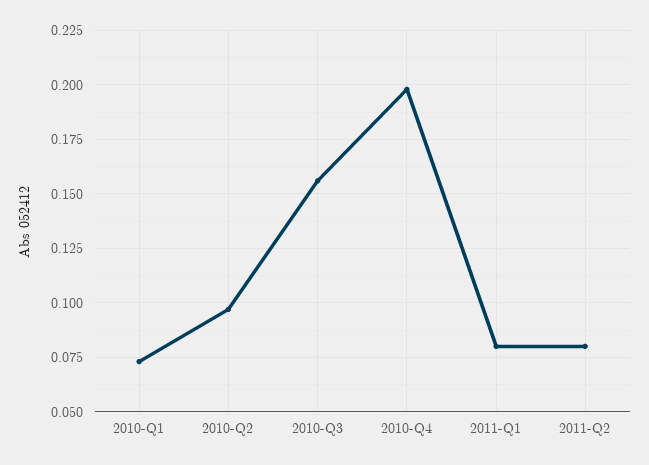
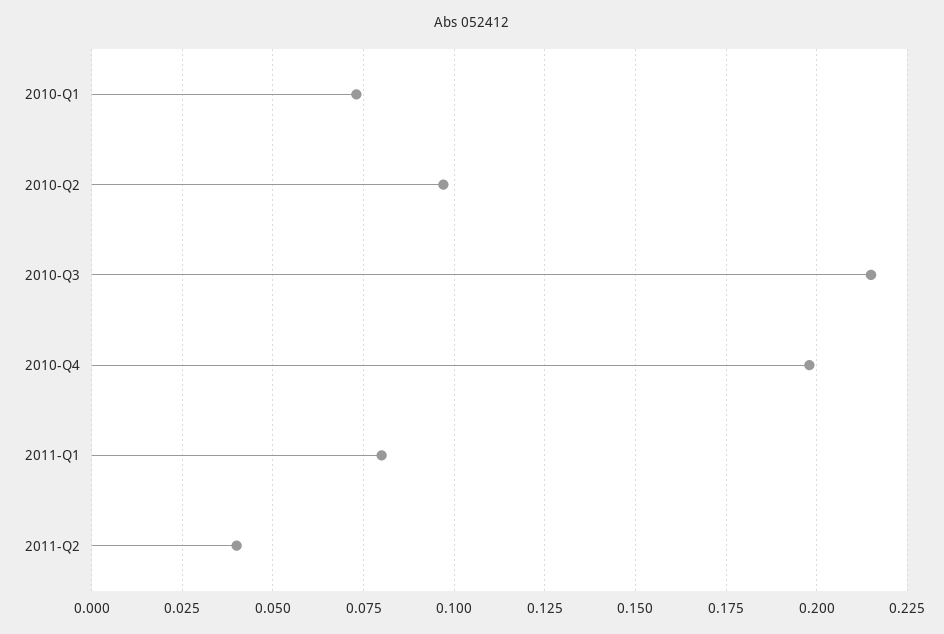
2010-Q3: 0.155 -> 0.215
2011-Q2: 0.08 -> 0.04

